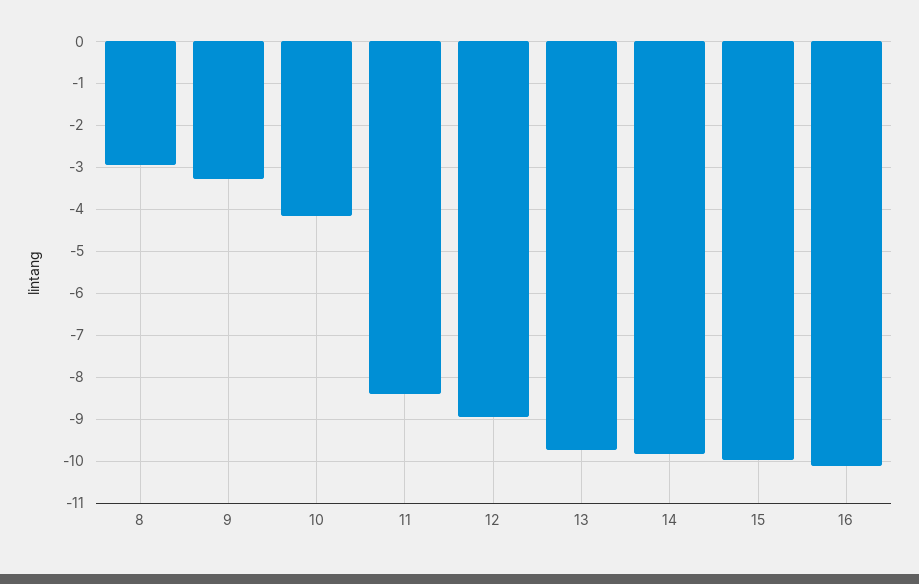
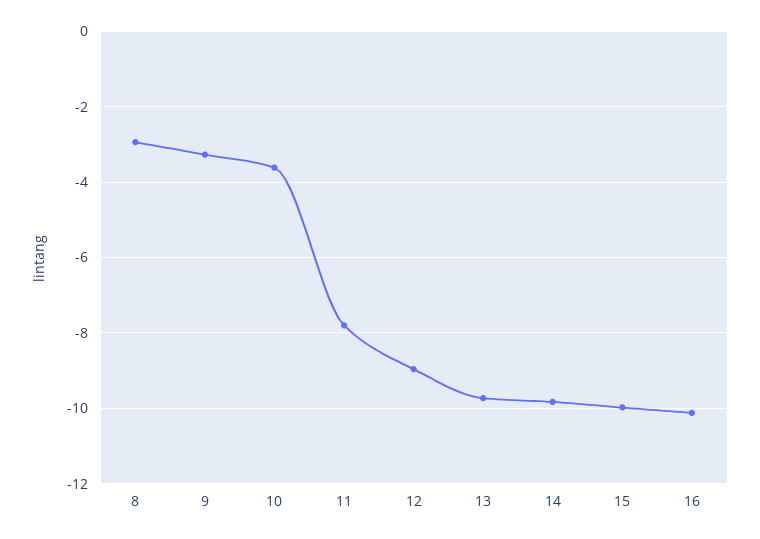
10: -4.2 -> -3.6
11: -8.4 -> -7.8

